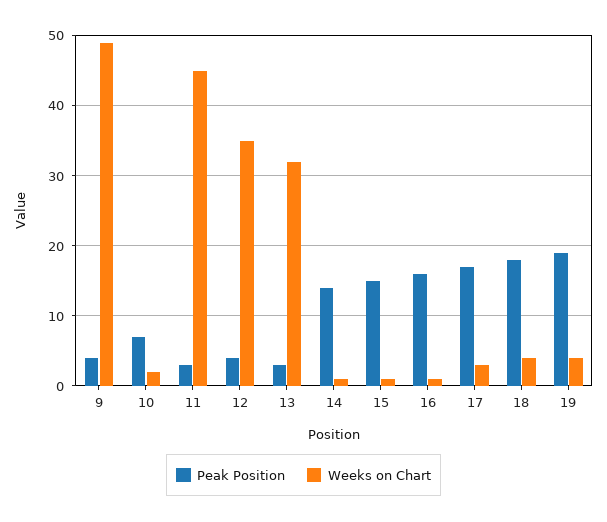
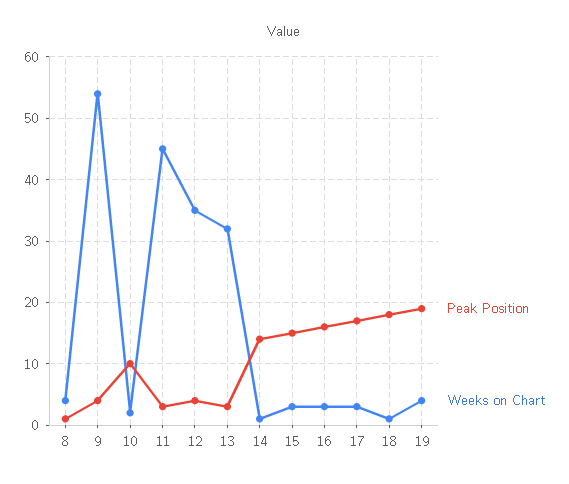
Weeks on Chart, 9: 49 -> 54
Peak Position, 10: 7 -> 10
Weeks on Chart, 15: 1 -> 3
Weeks on Chart, 16: 1 -> 3
Weeks on Chart, 18: 4 -> 1
Peak Position, 8: none -> 1
Weeks on Chart, 8: none -> 4

